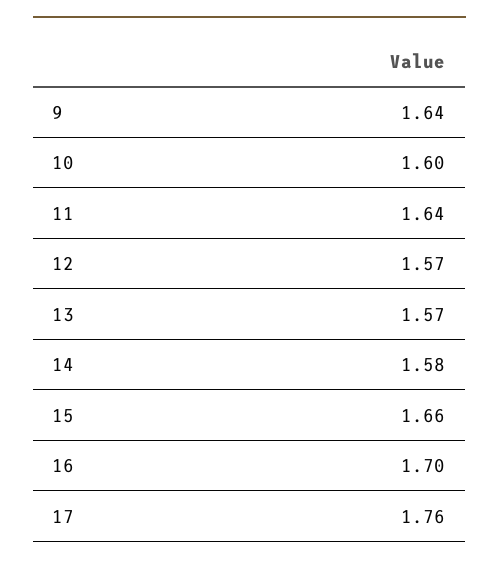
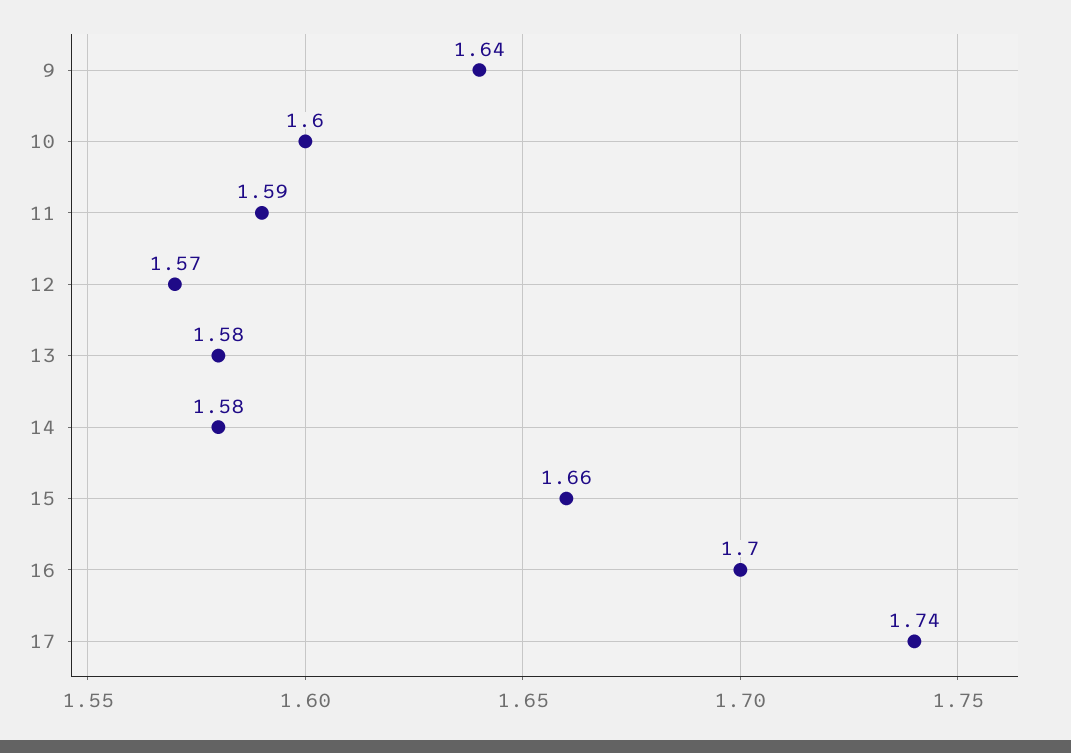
11: 1.64 -> 1.59
13: 1.57 -> 1.58
17: 1.76 -> 1.74

